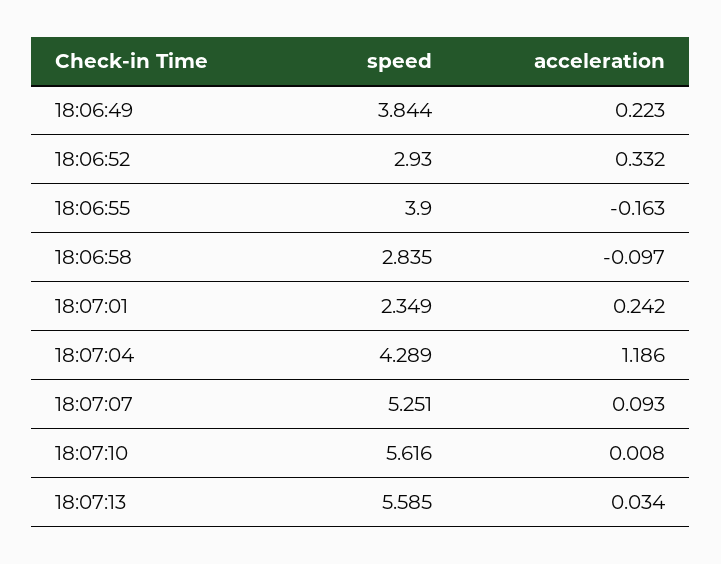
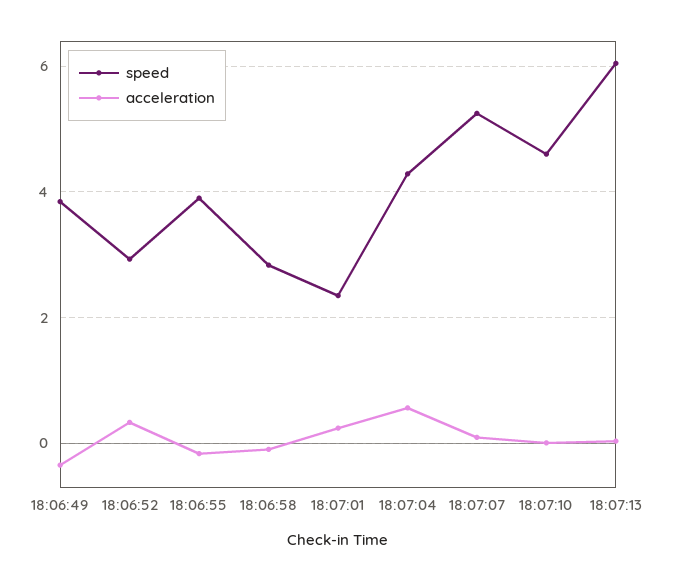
acceleration, 18:06:49: 0.223 -> -0.4
acceleration, 18:07:04: 1.186 -> 0.6
speed, 18:07:10: 5.616 -> 4.6
speed, 18:07:13: 5.585 -> 6

